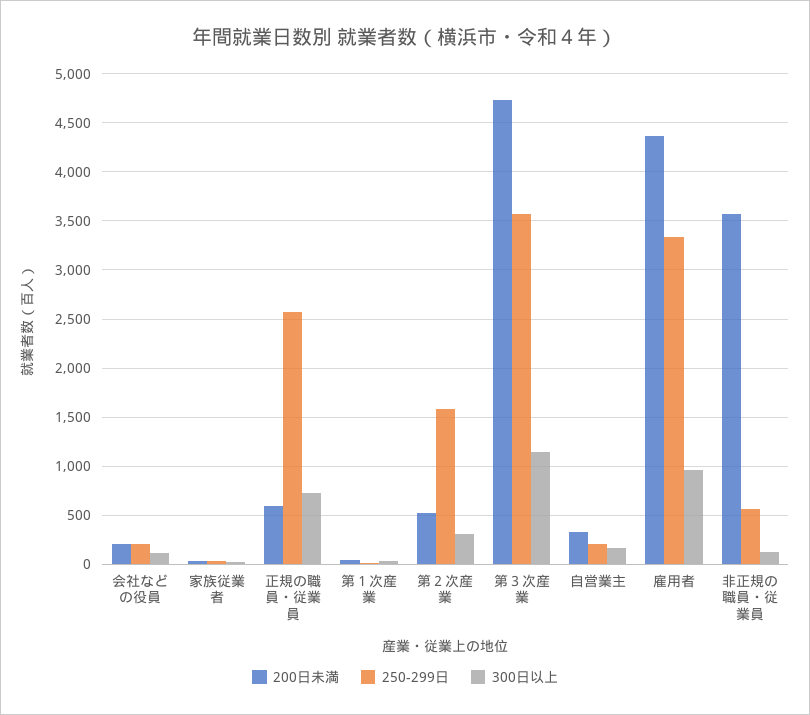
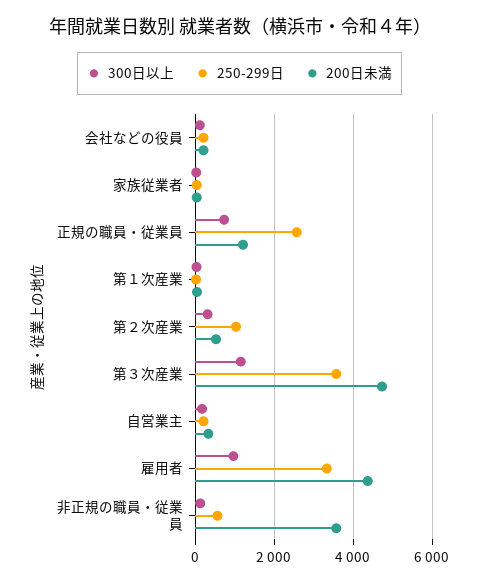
200日未満, 正規の職員・従業員: 600 -> 1200
250-299日, 第２次産業: 1600 -> 1000

